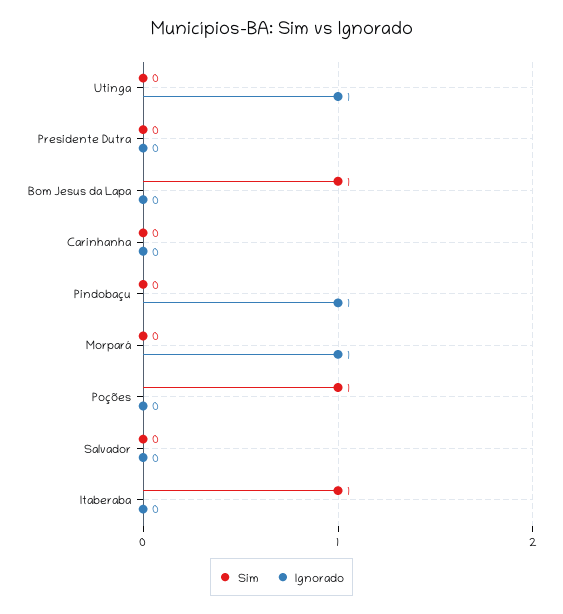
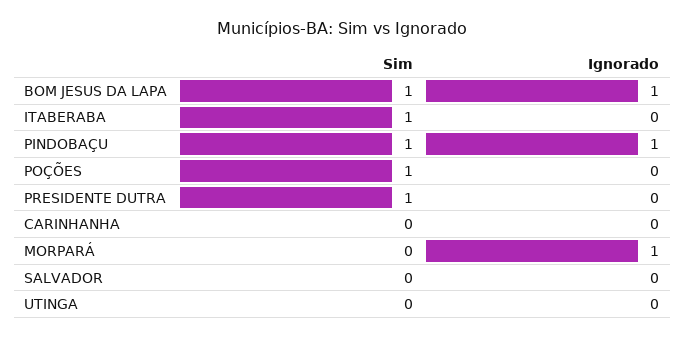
Ignorado, Utinga: 1 -> 0
Sim, Presidente Dutra: 0 -> 1
Ignorado, Bom Jesus da Lapa: 0 -> 1
Sim, Pindobaçu: 0 -> 1

